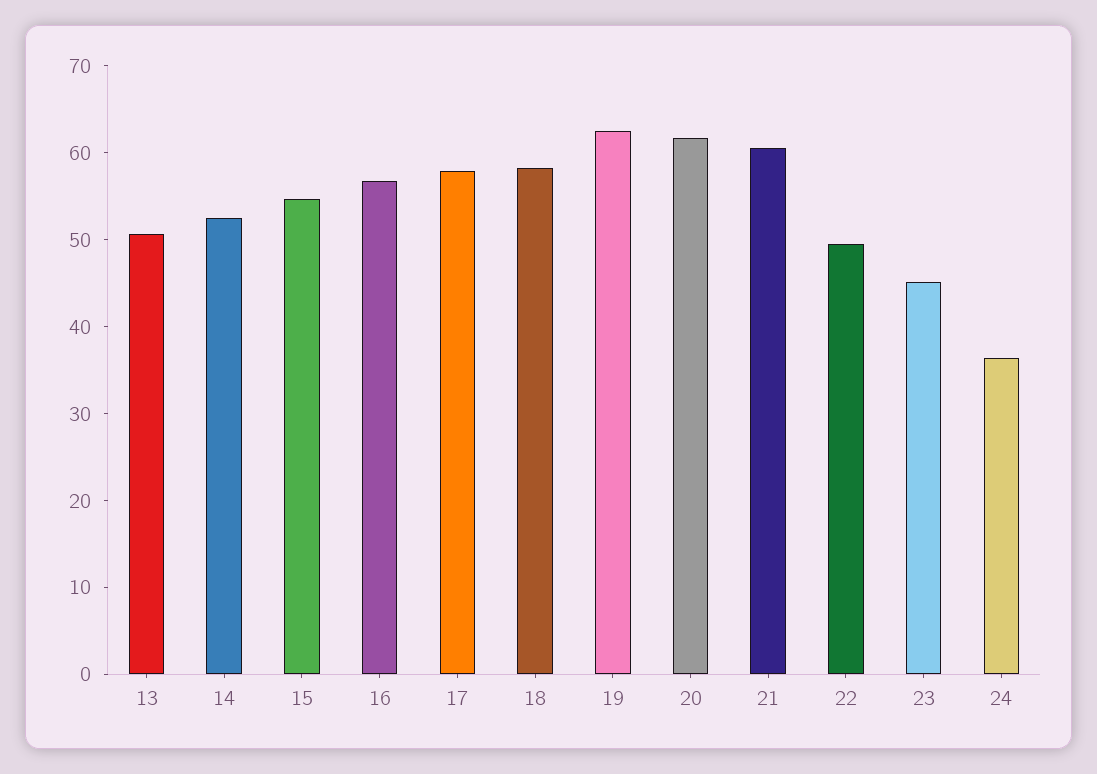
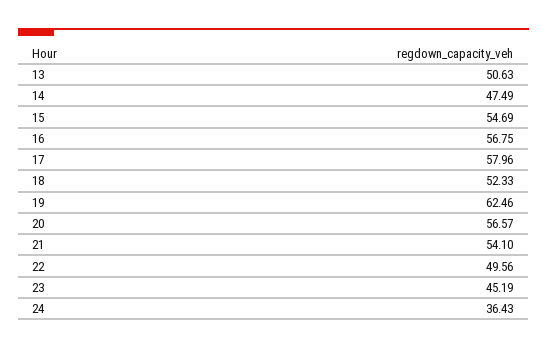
14: 52 -> 47.49
18: 58 -> 52.33
20: 62 -> 56.57
21: 60 -> 54.1

